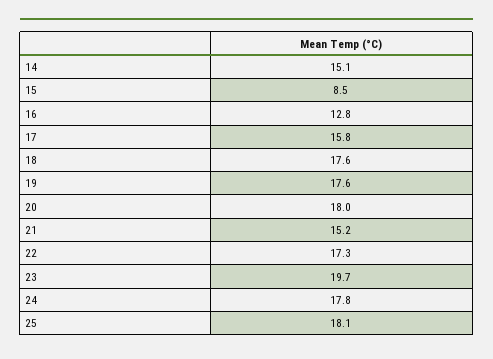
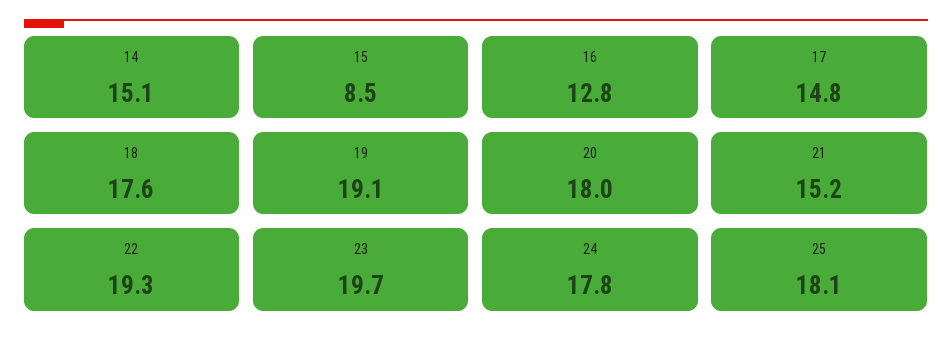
17: 15.8 -> 14.8
19: 17.6 -> 19.1
22: 17.3 -> 19.3

